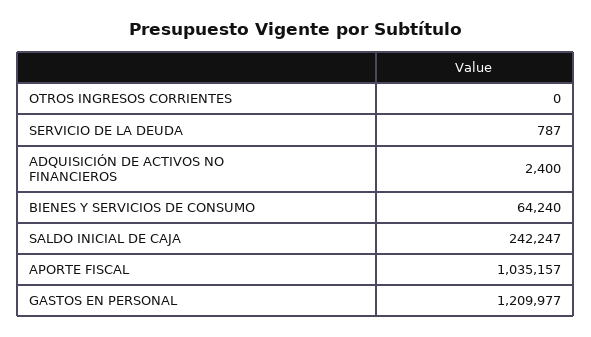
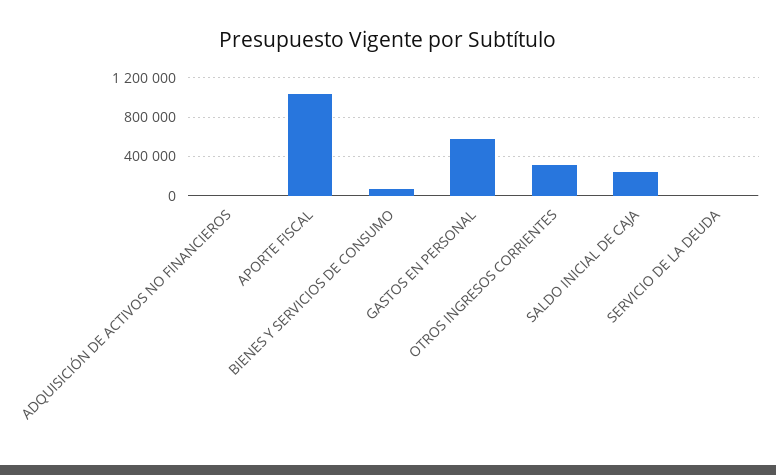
OTROS INGRESOS CORRIENTES: 0 -> 300000
GASTOS EN PERSONAL: 1209977 -> 600000

